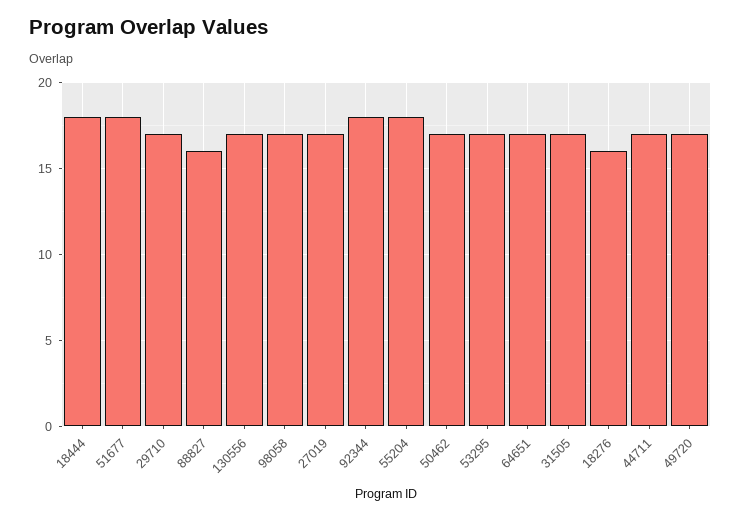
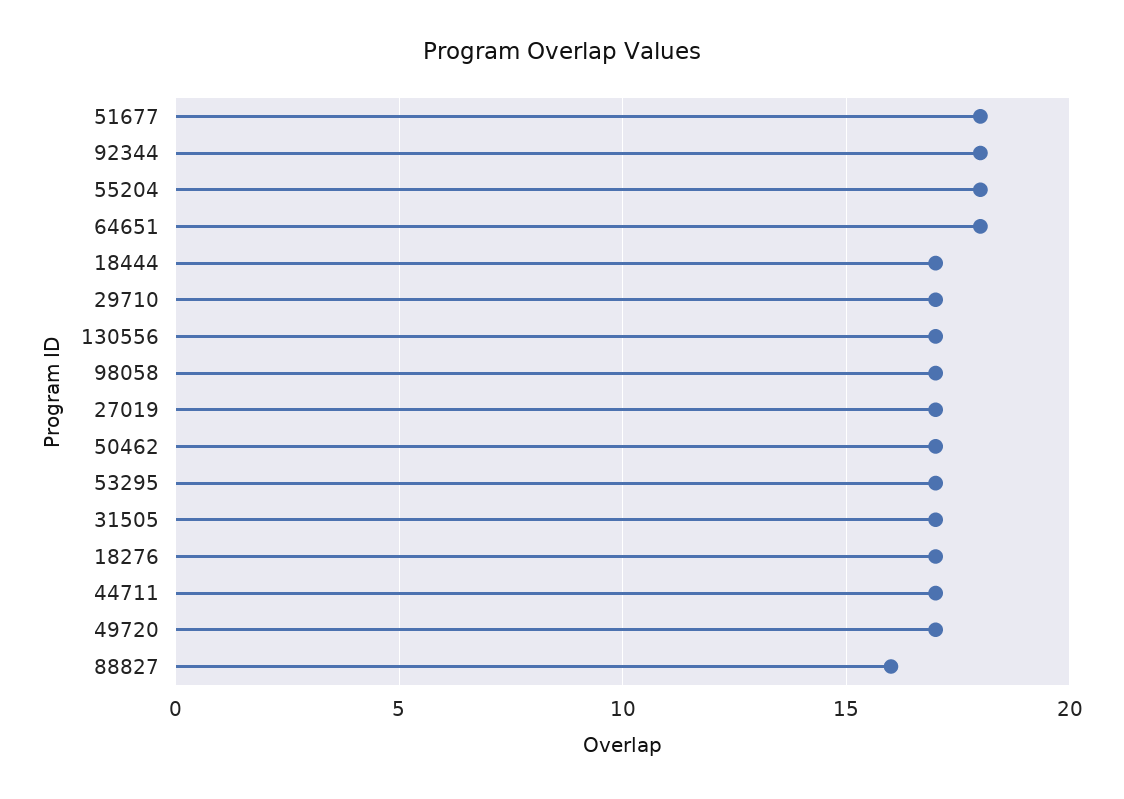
18444: 18 -> 17
64651: 17 -> 18
18276: 16 -> 17

